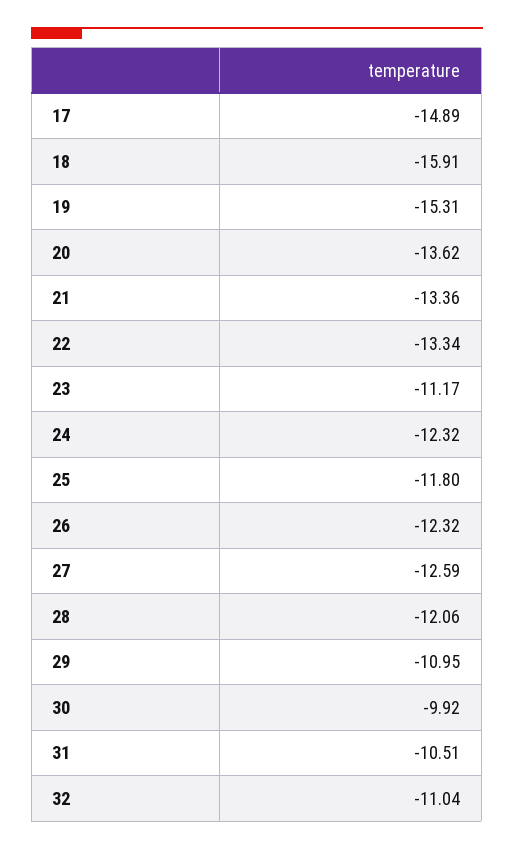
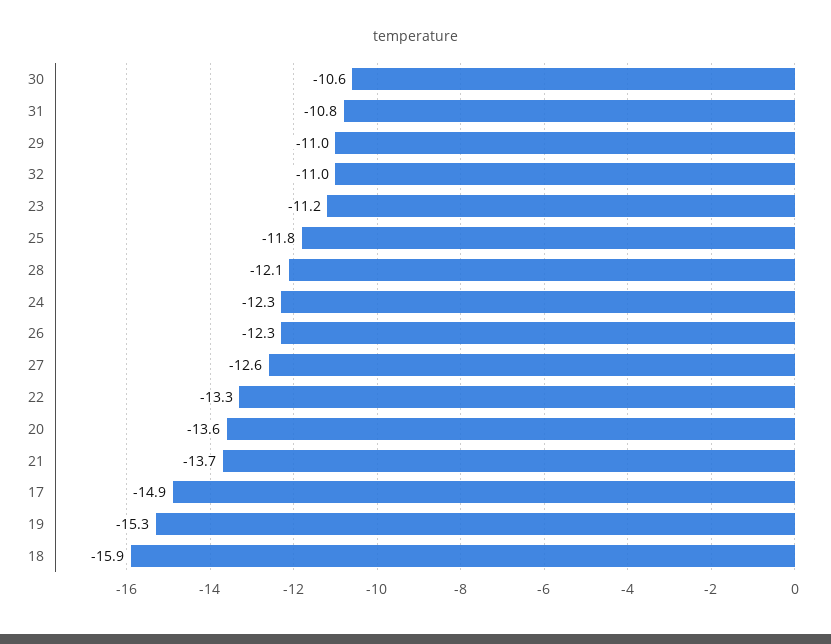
21: -13.36 -> -13.7
30: -9.92 -> -10.6
31: -10.51 -> -10.8

